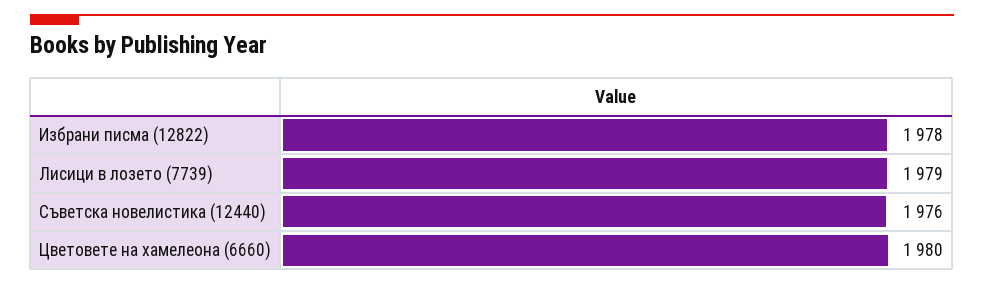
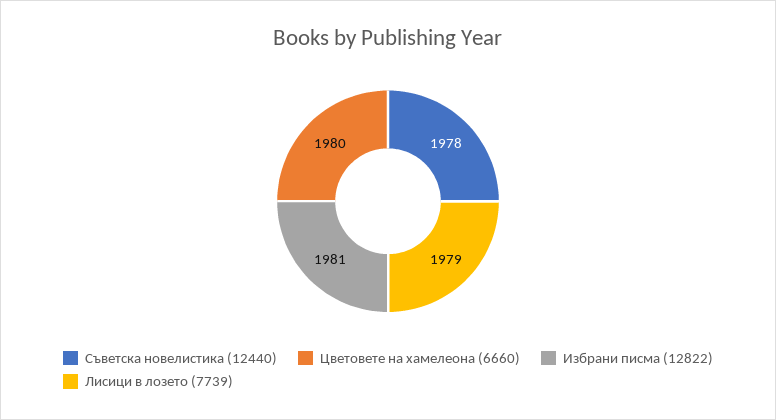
Избрани писма (12822): 1978 -> 1981
Съветска новелистика (12440): 1976 -> 1978

